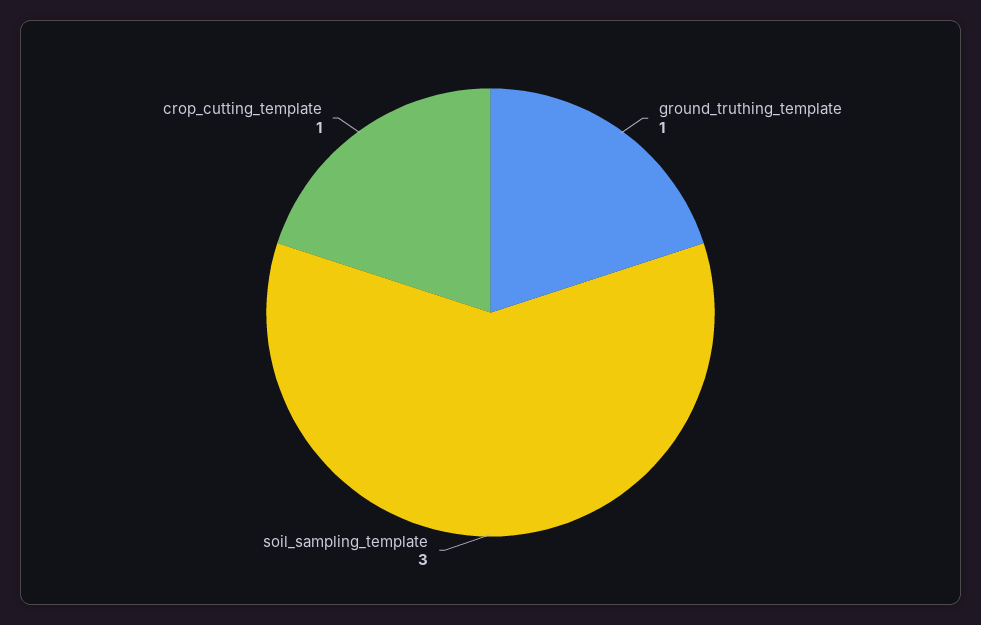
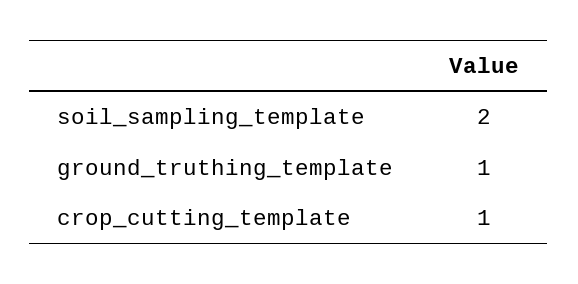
soil_sampling_template: 3 -> 2

